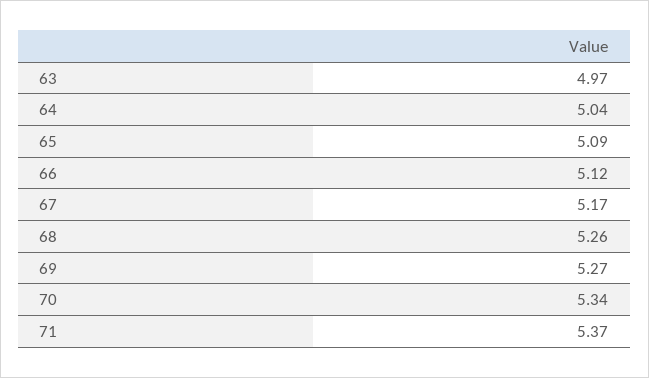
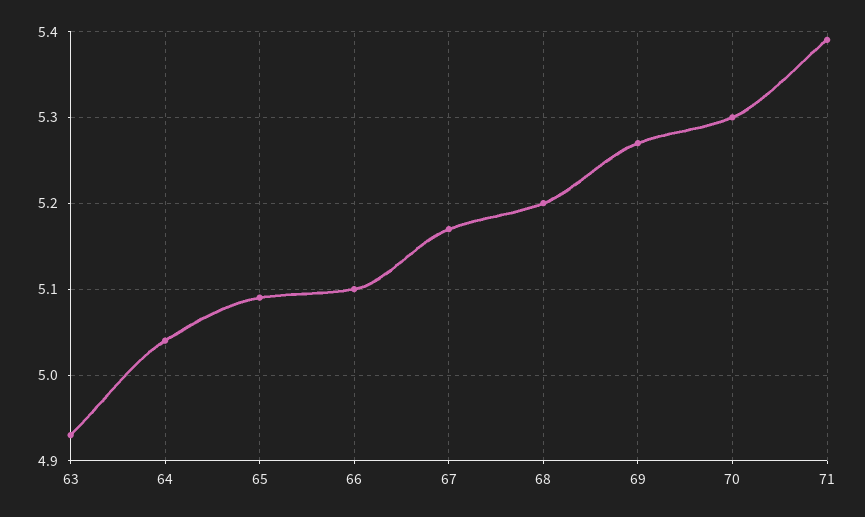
63: 4.97 -> 4.93
66: 5.12 -> 5.1
68: 5.26 -> 5.2
70: 5.34 -> 5.3
71: 5.37 -> 5.39

